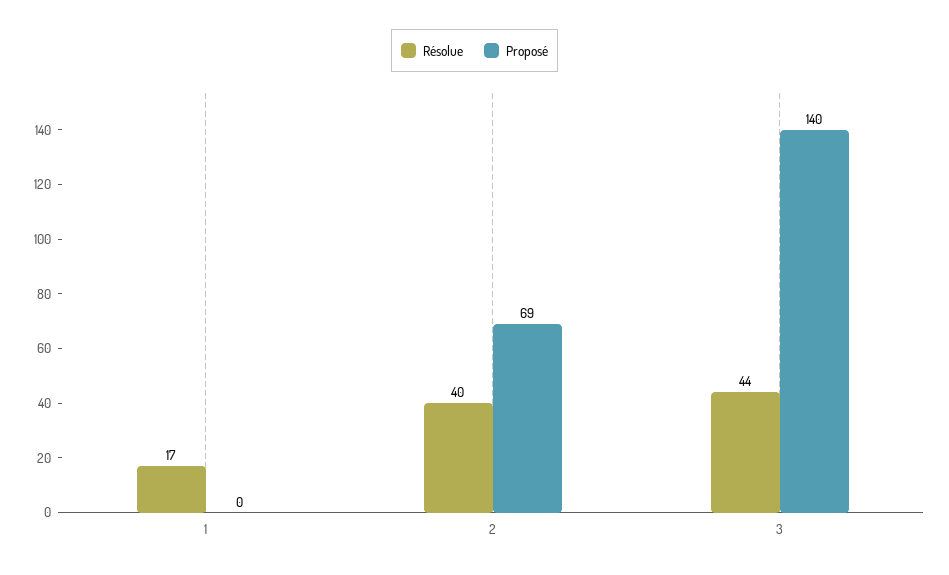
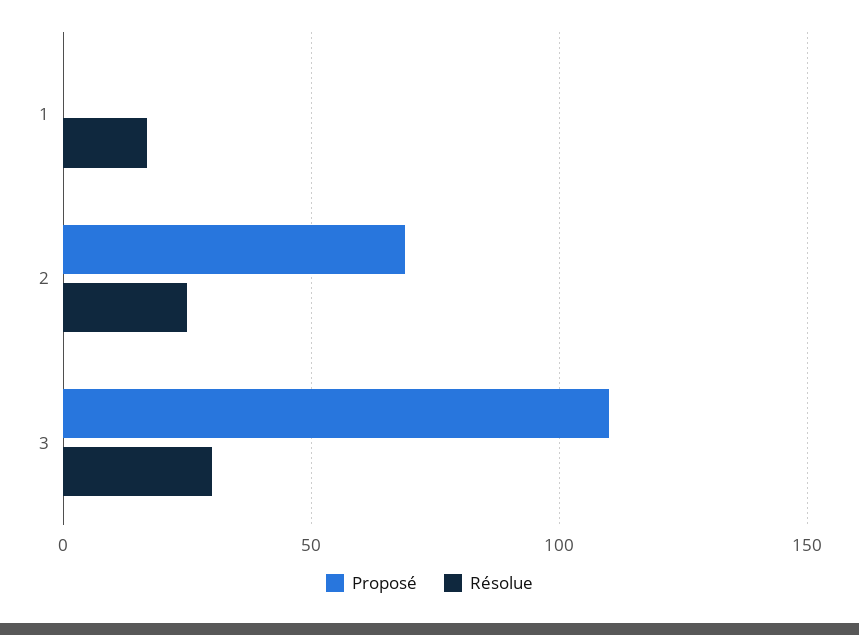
Résolue, 2: 40 -> 25
Résolue, 3: 44 -> 30
Proposé, 3: 140 -> 110

